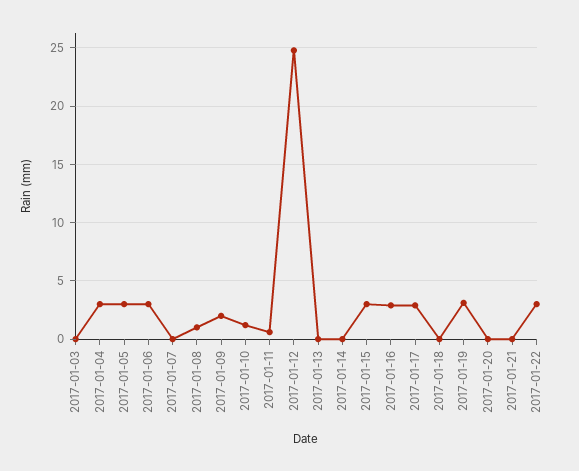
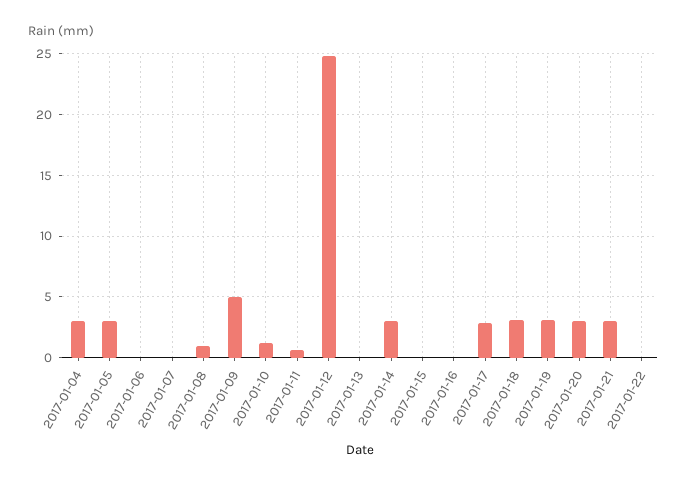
2017-01-03: 0 -> none
2017-01-06: 3 -> 0
2017-01-09: 2 -> 5
2017-01-14: 0 -> 3
2017-01-15: 3 -> 0
2017-01-16: 3 -> 0
2017-01-18: 0 -> 3
2017-01-20: 0 -> 3
2017-01-21: 0 -> 3
2017-01-22: 3 -> 0

